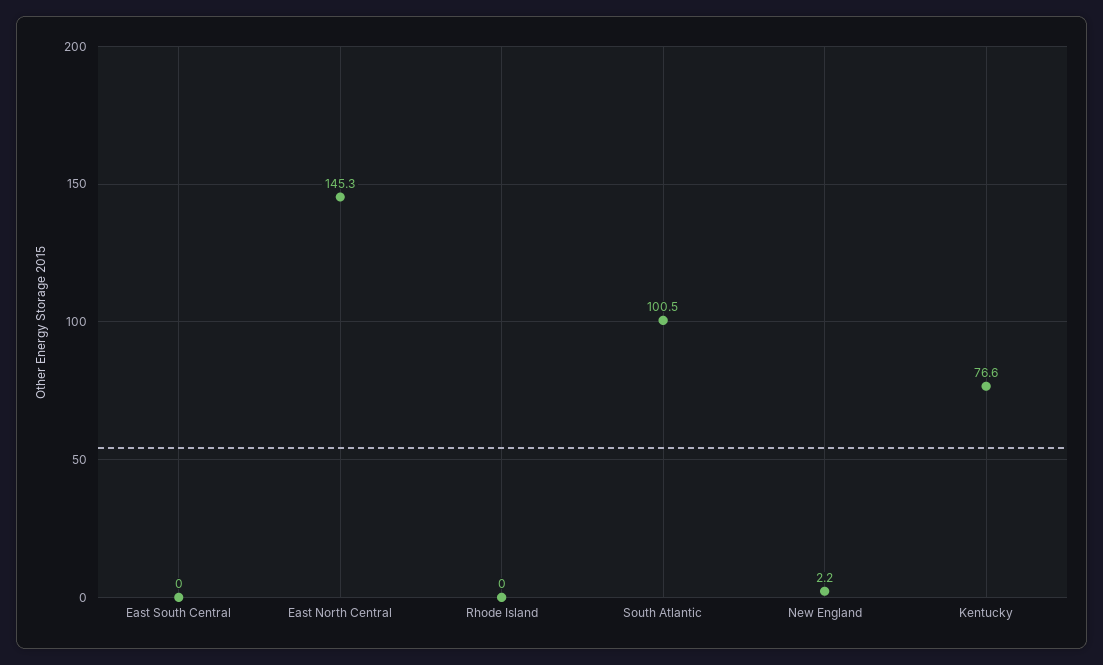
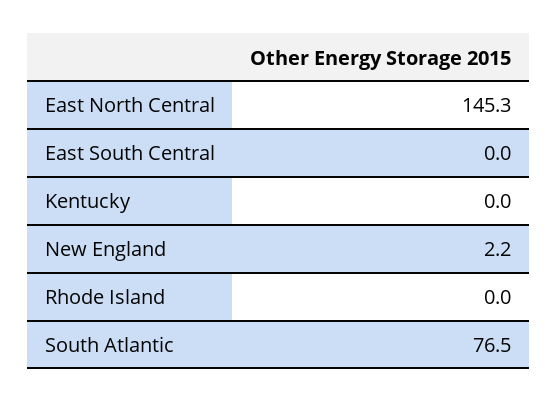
South Atlantic: 100.5 -> 76.5
Kentucky: 76.6 -> 0

